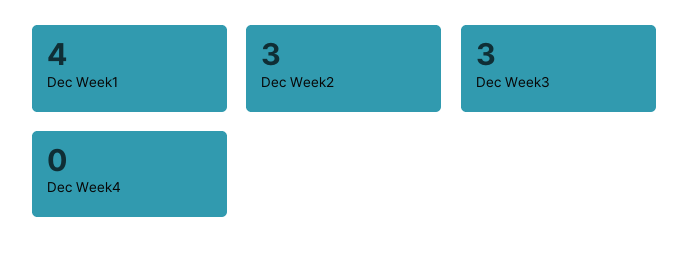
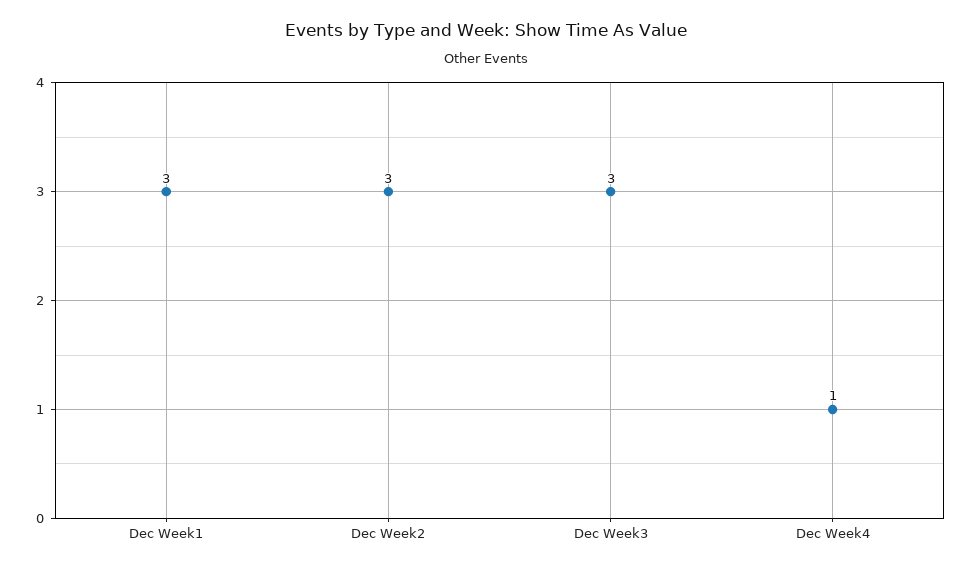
Dec Week1: 4 -> 3
Dec Week4: 0 -> 1

